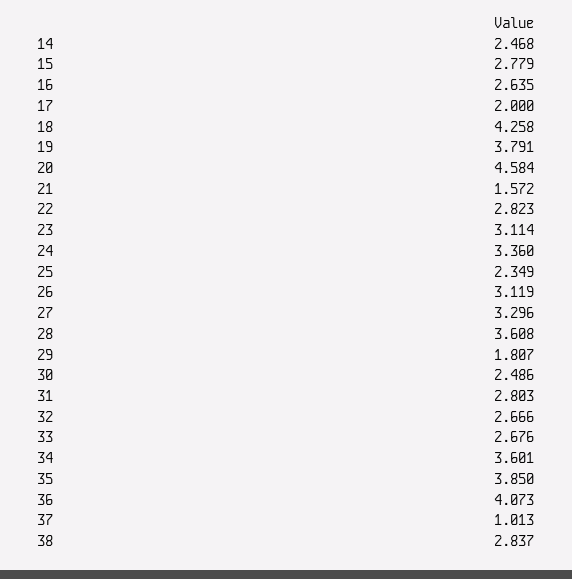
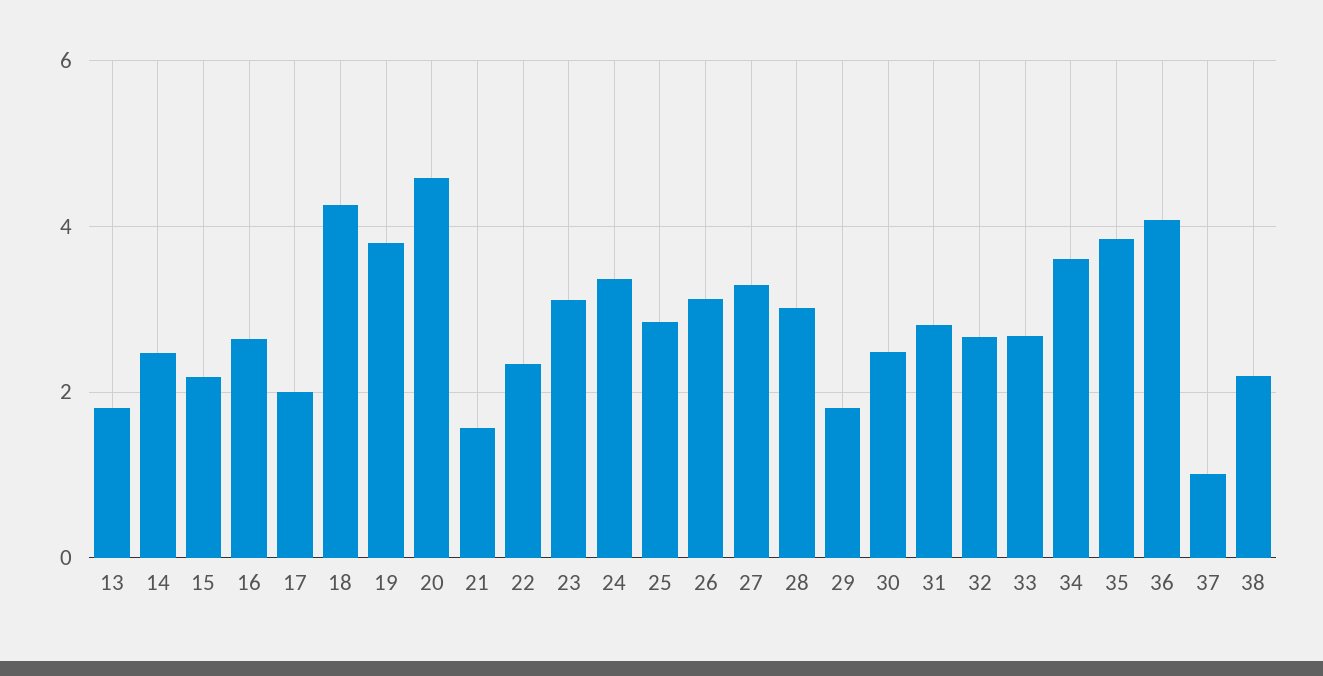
15: 2.779 -> 2.2
22: 2.823 -> 2.4
25: 2.349 -> 2.8
28: 3.608 -> 3
38: 2.837 -> 2.2
13: none -> 1.8

